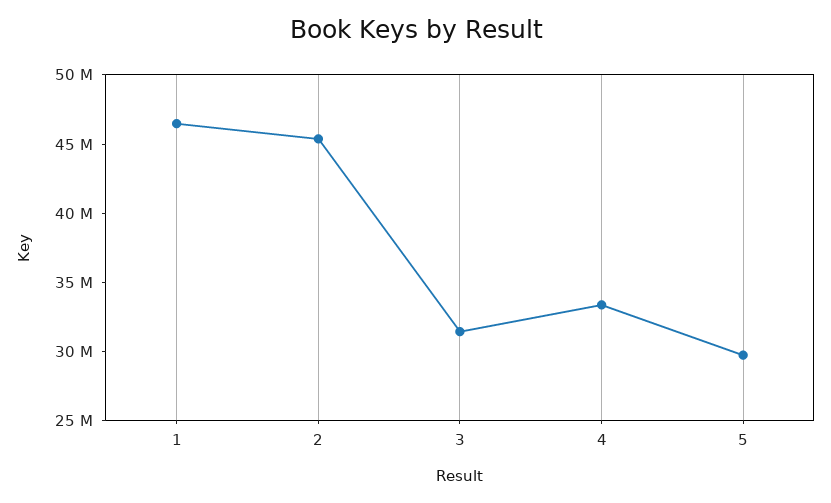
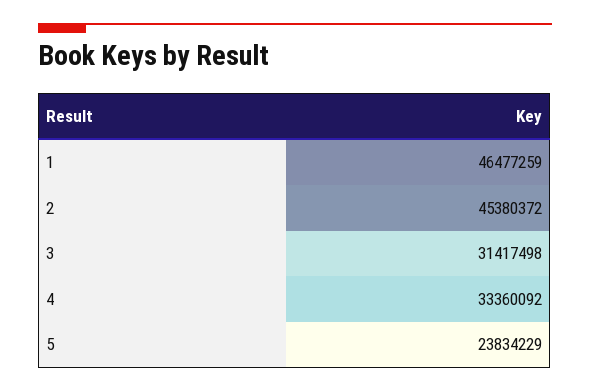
5: 30000000 -> 23834229

